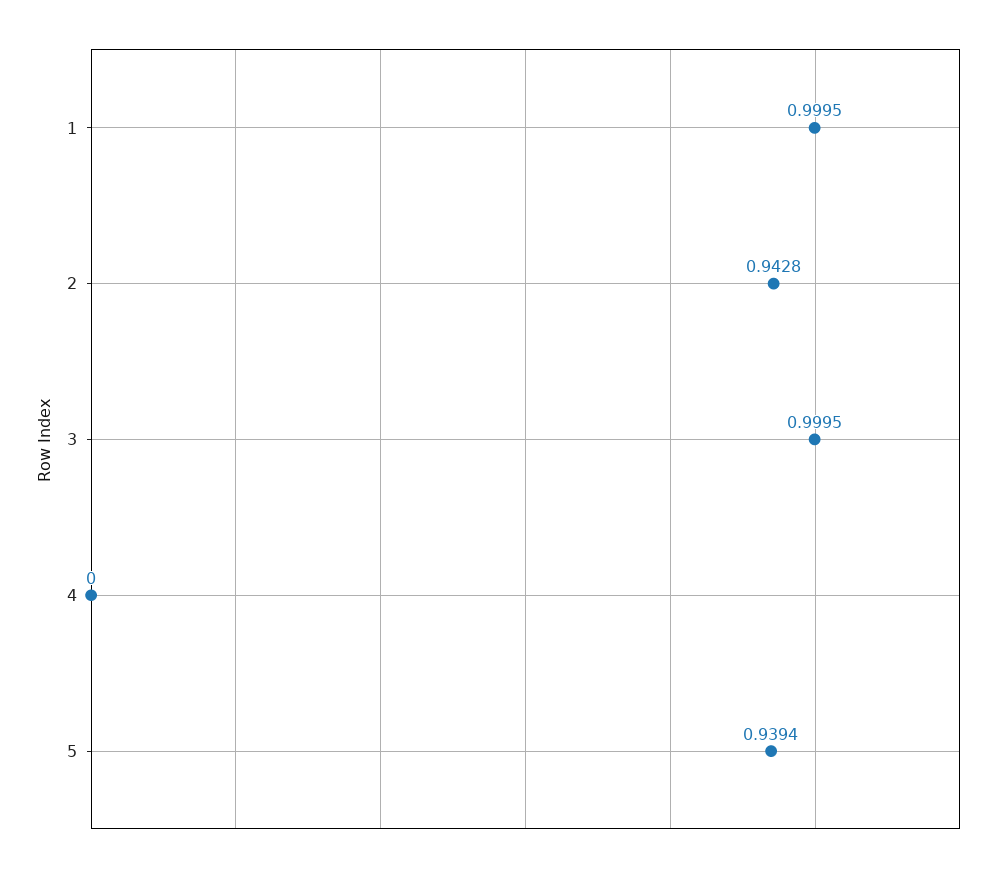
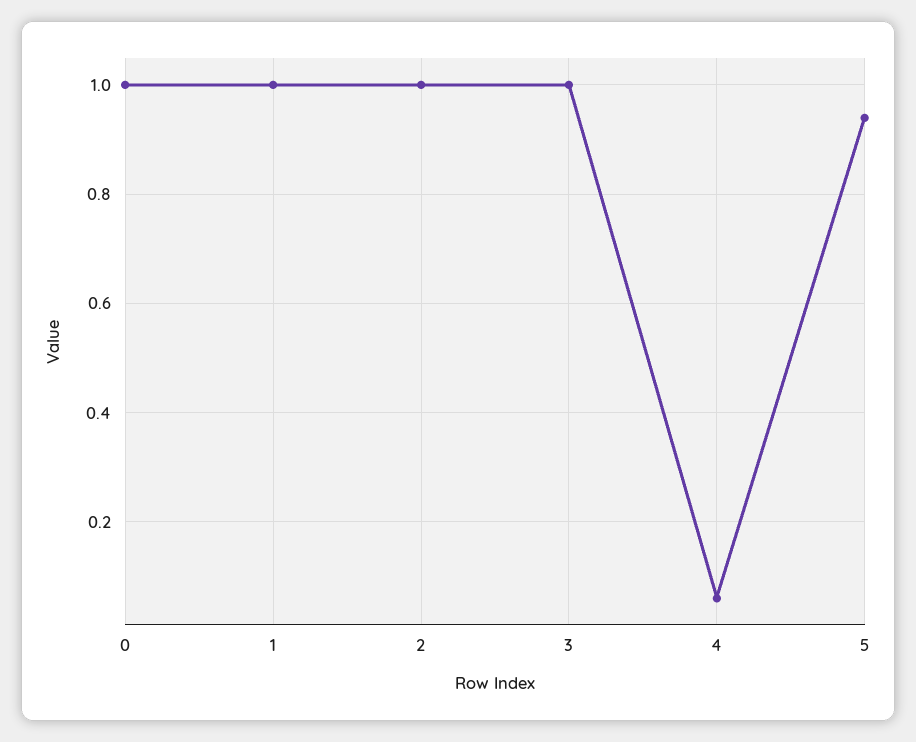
2: 0.9428 -> 1
4: 0 -> 0.06
0: none -> 1

